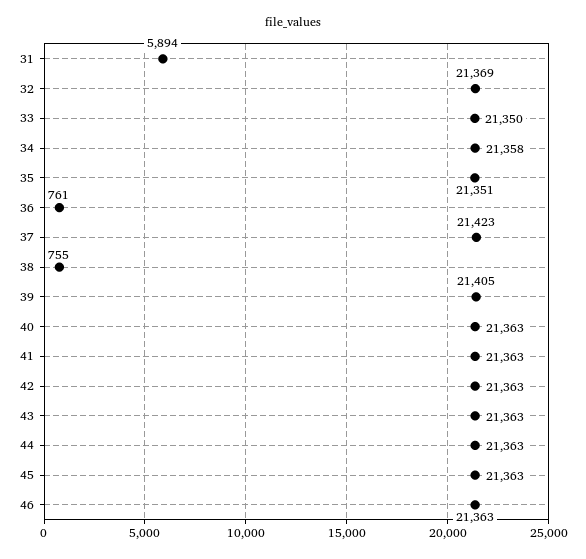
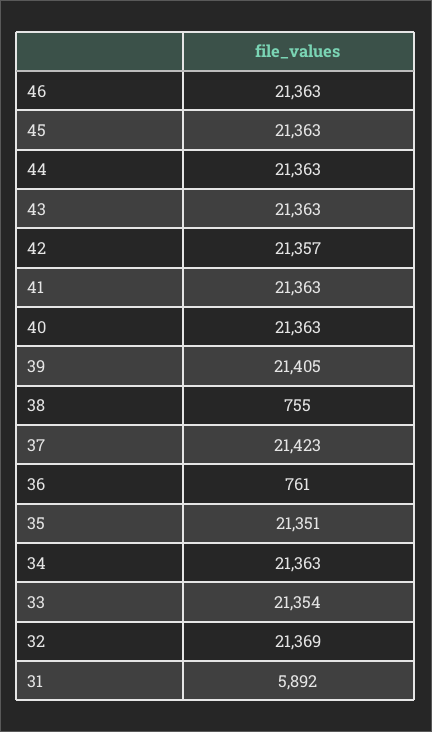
31: 5894 -> 5892
33: 21350 -> 21354
34: 21358 -> 21363
42: 21363 -> 21357

